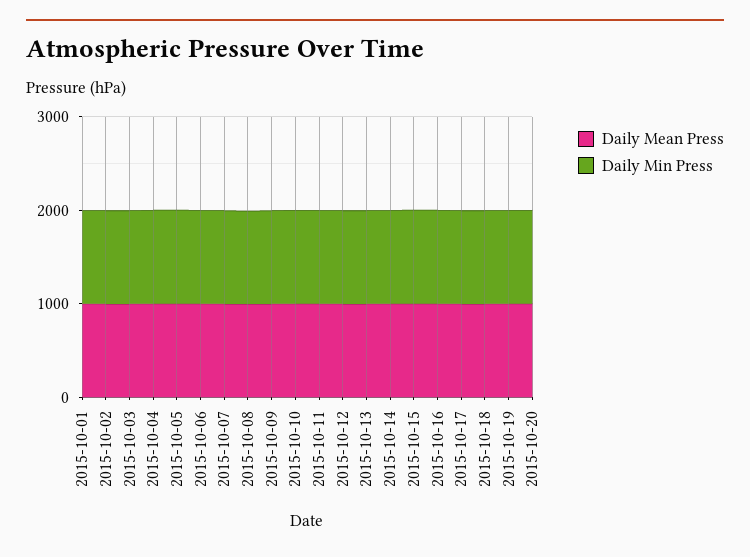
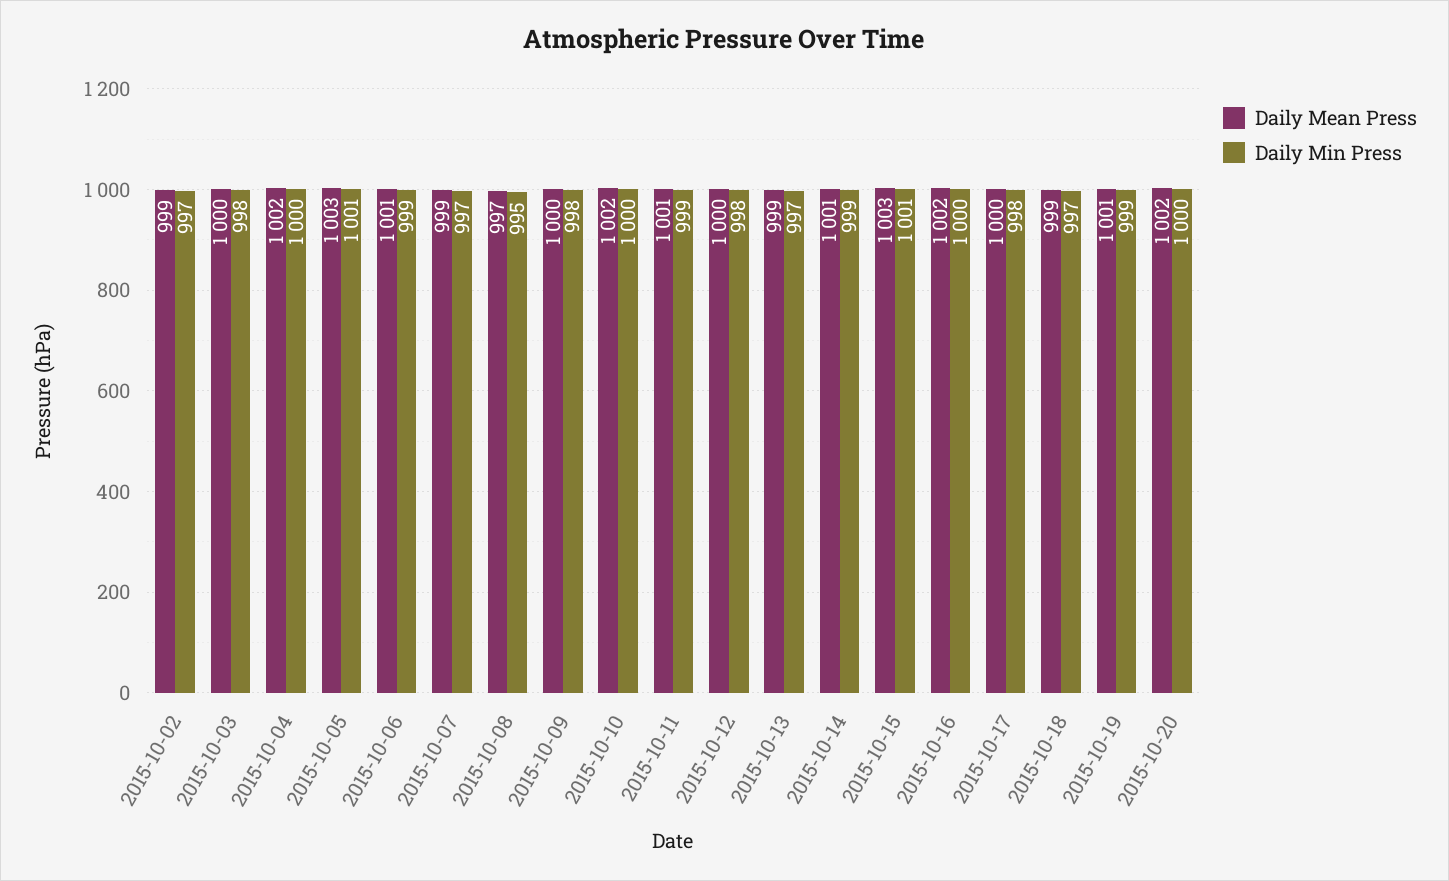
Daily Mean Press, 2015-10-01: 1000 -> none
Daily Min Press, 2015-10-01: 1000 -> none

